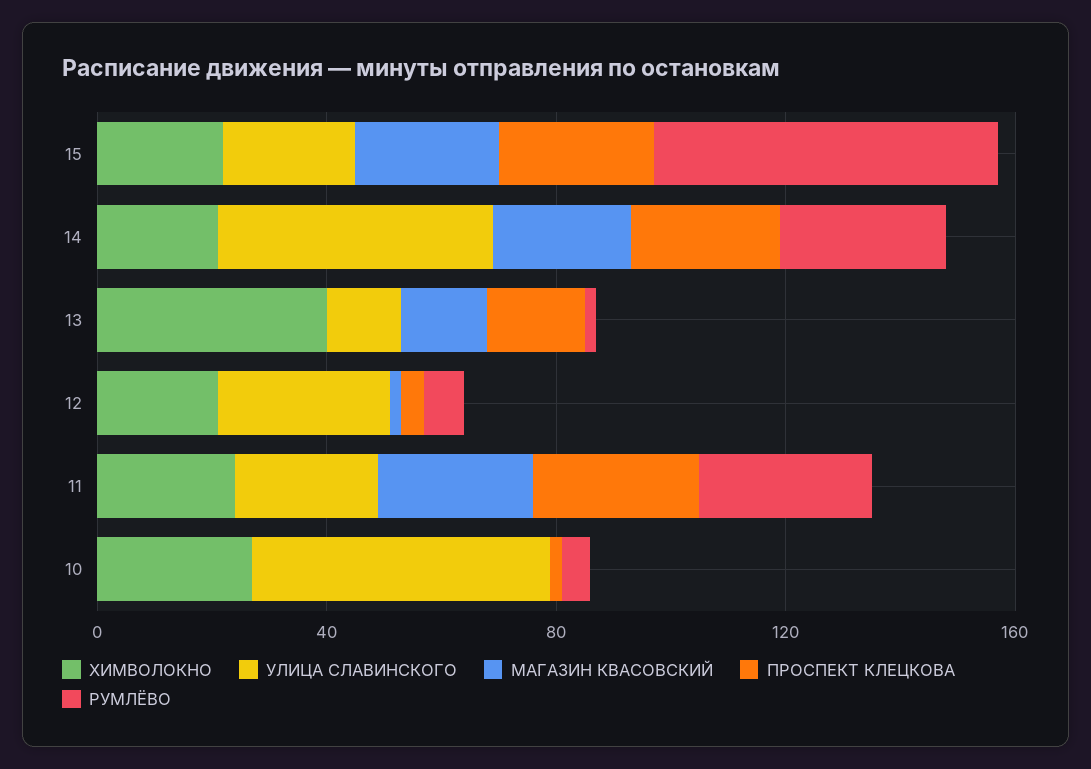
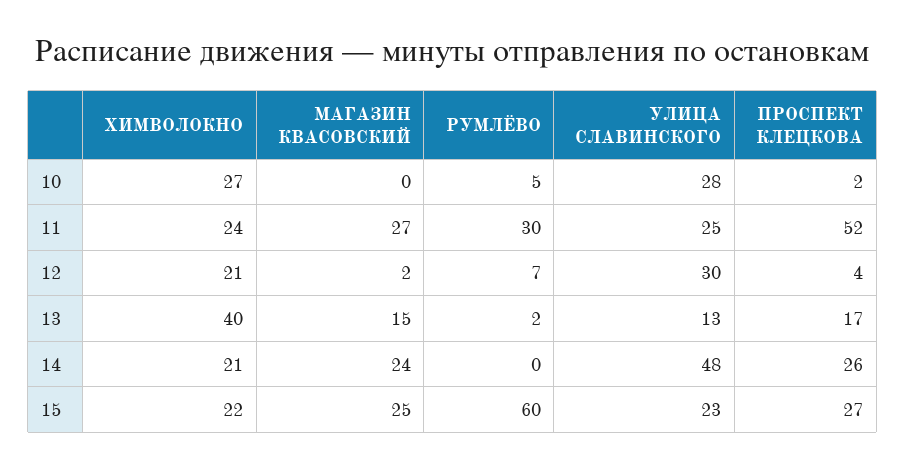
РУМЛЁВО, 14: 30 -> 0
ПРОСПЕКТ КЛЕЦКОВА, 11: 30 -> 52
УЛИЦА СЛАВИНСКОГО, 10: 50 -> 28

